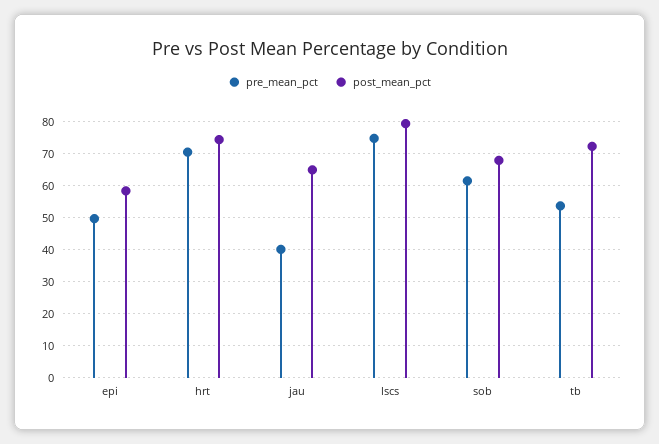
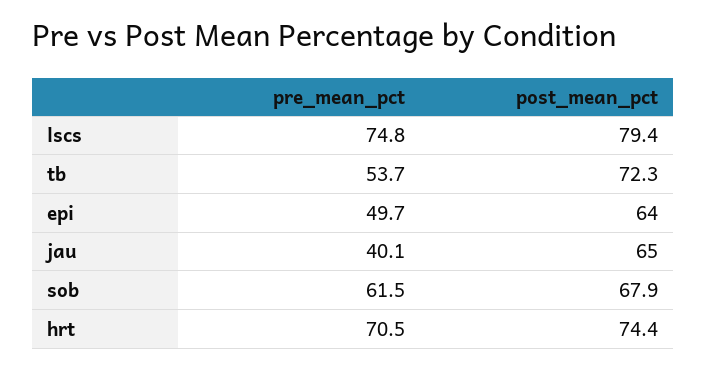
post_mean_pct, epi: 58 -> 64

